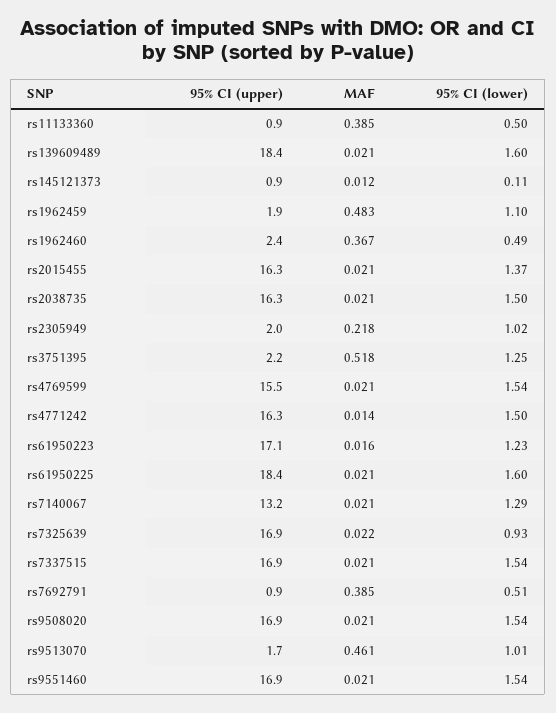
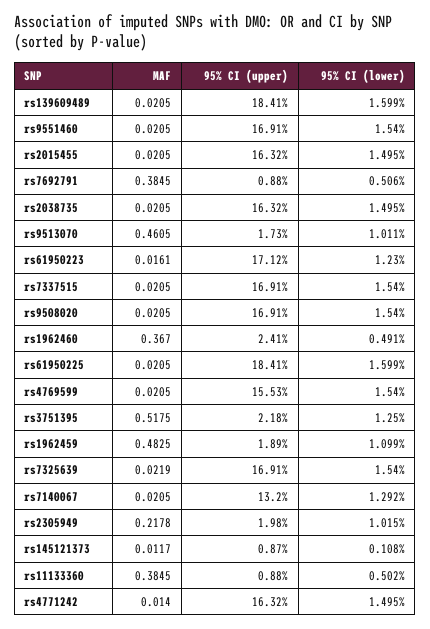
95% CI (lower), rs2015455: 1.37 -> 1.495
95% CI (lower), rs7325639: 0.93 -> 1.54

